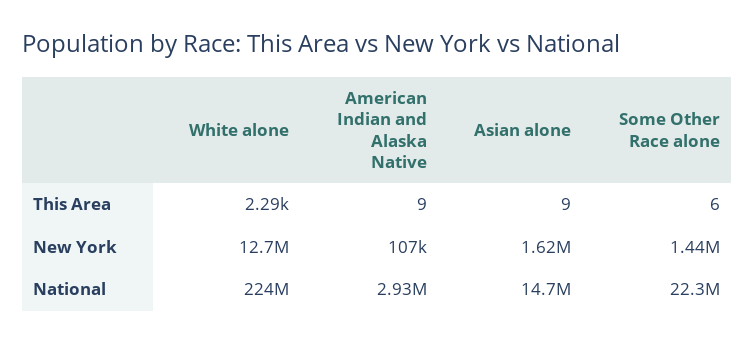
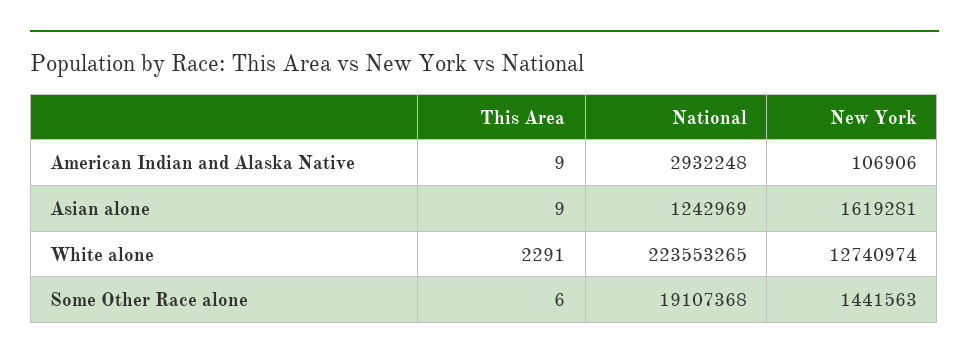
Asian alone, National: 14700000 -> 1242969
Some Other Race alone, National: 22300000 -> 19107368

